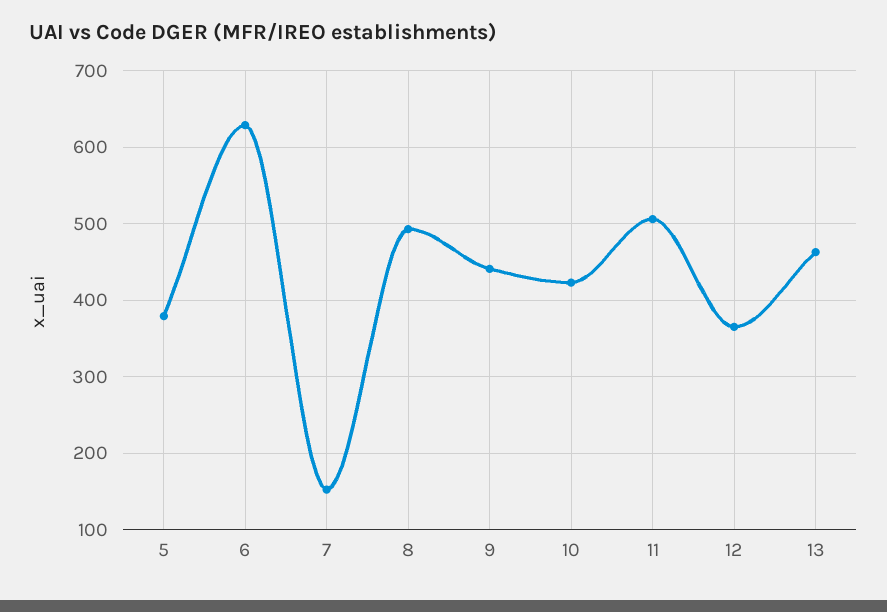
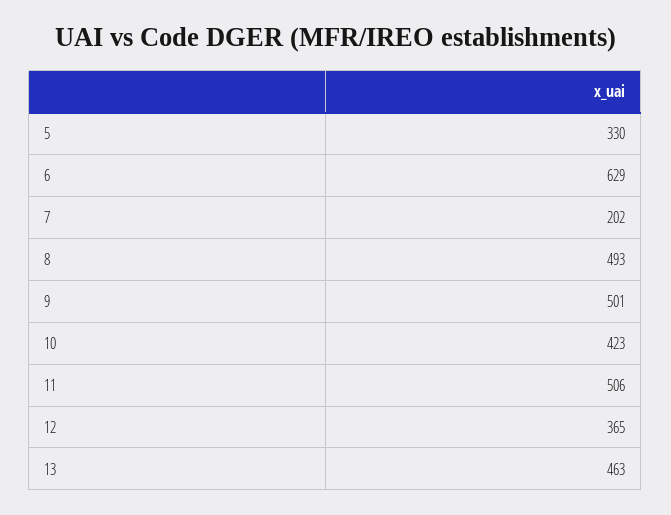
5: 380 -> 330
7: 150 -> 202
9: 440 -> 501

